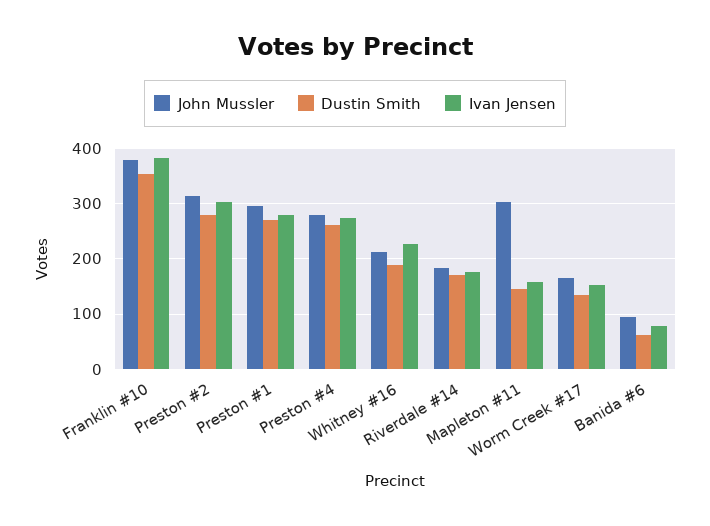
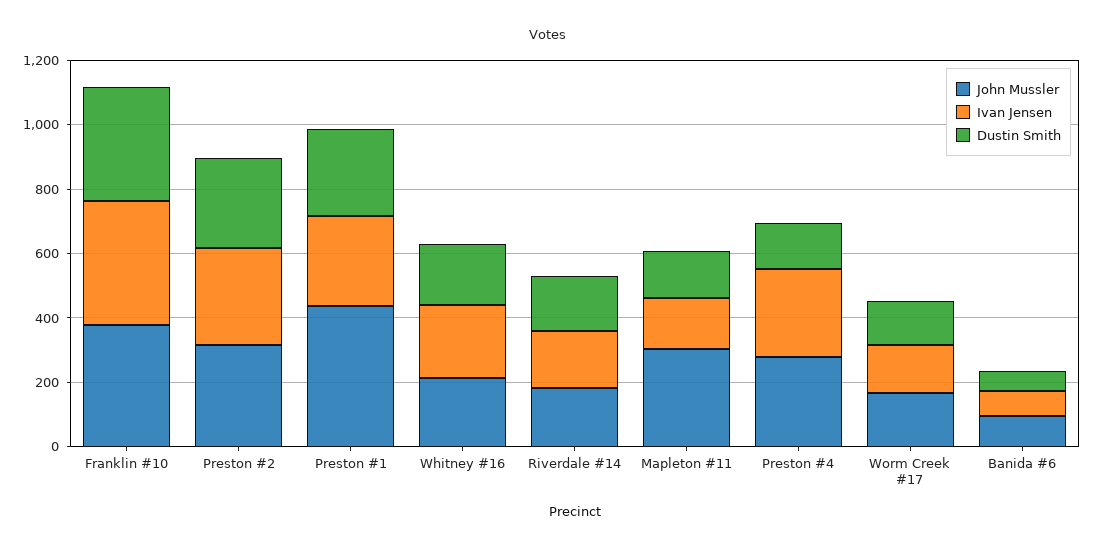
John Mussler, Preston #1: 300 -> 450
Dustin Smith, Preston #4: 260 -> 150

